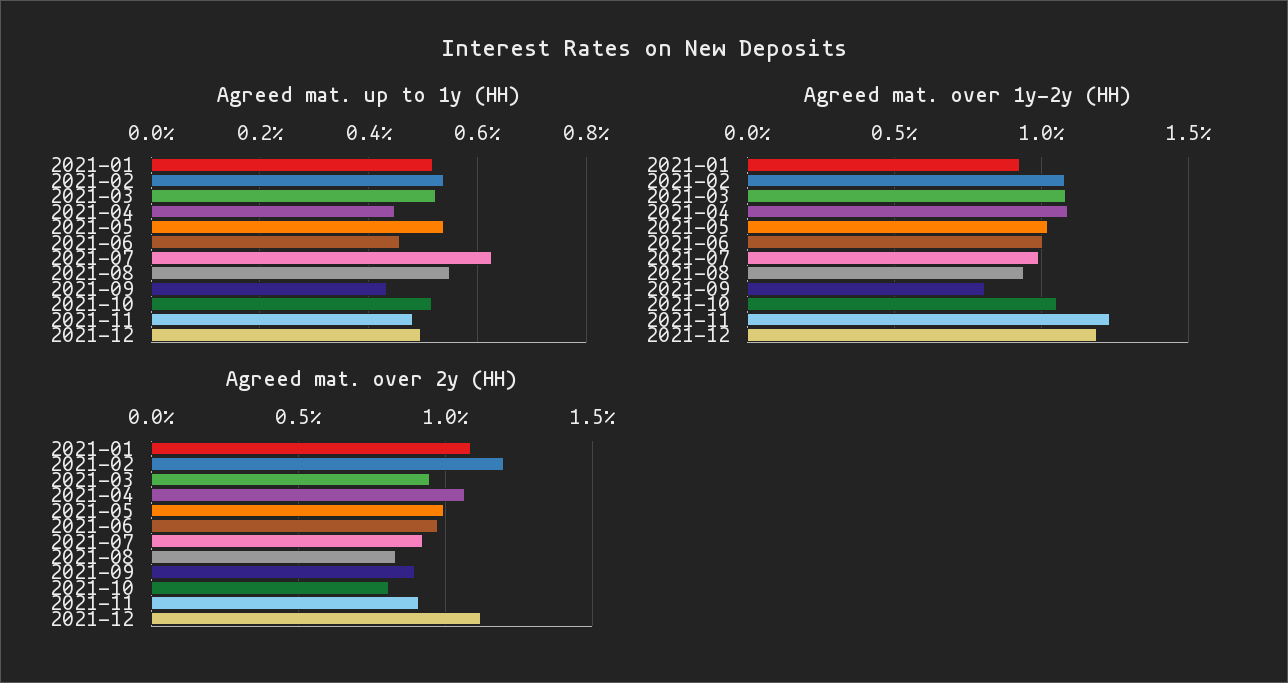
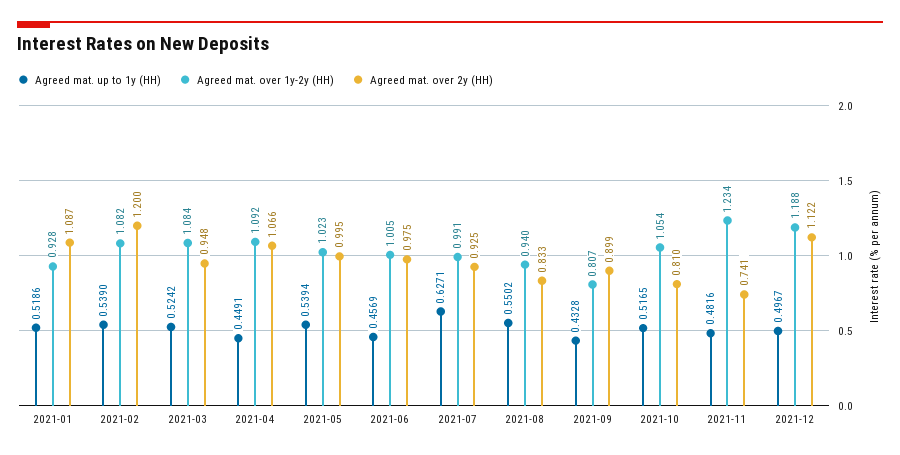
Agreed mat. over 2y (HH), 2021-11: 0.9 -> 0.741

